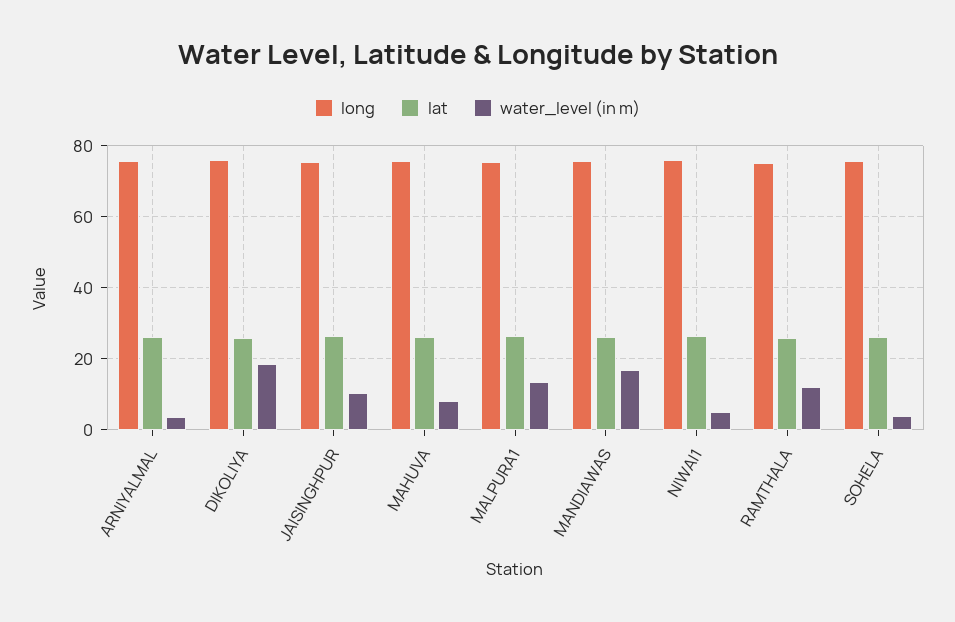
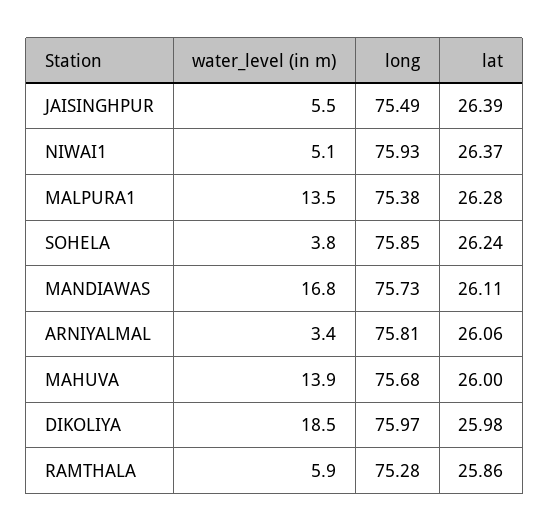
water_level (in m), JAISINGHPUR: 10 -> 5.5
water_level (in m), MAHUVA: 8 -> 13.9
water_level (in m), RAMTHALA: 12 -> 5.9

